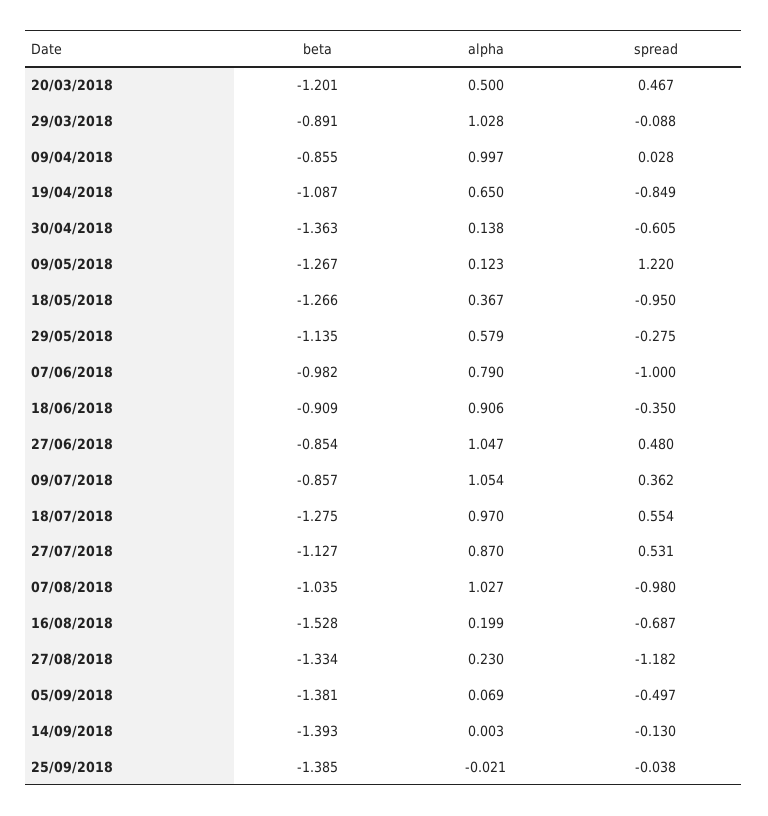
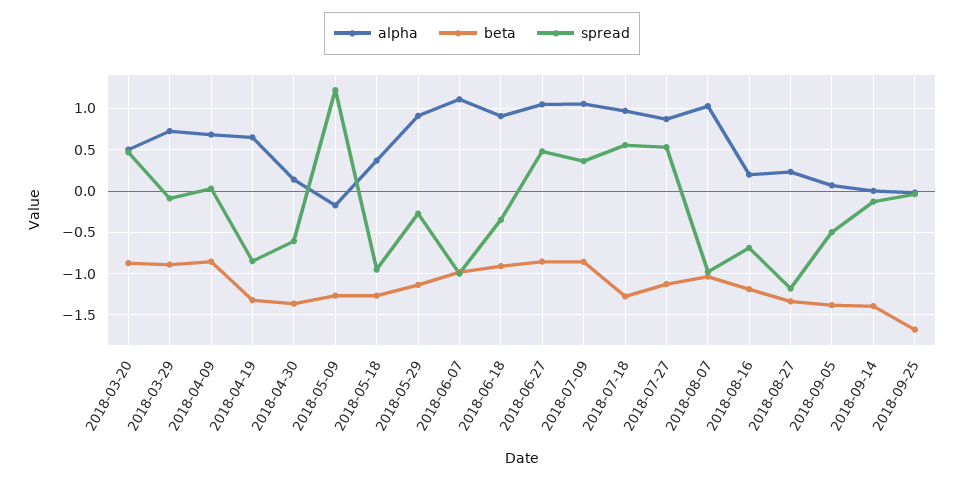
beta, 20/03/2018: -1.201 -> -0.9
alpha, 29/03/2018: 1.028 -> 0.7
alpha, 09/04/2018: 0.997 -> 0.7
beta, 19/04/2018: -1.087 -> -1.3
alpha, 09/05/2018: 0.123 -> -0.2
alpha, 29/05/2018: 0.579 -> 0.9
alpha, 07/06/2018: 0.79 -> 1.1
beta, 16/08/2018: -1.528 -> -1.2
beta, 25/09/2018: -1.385 -> -1.7

